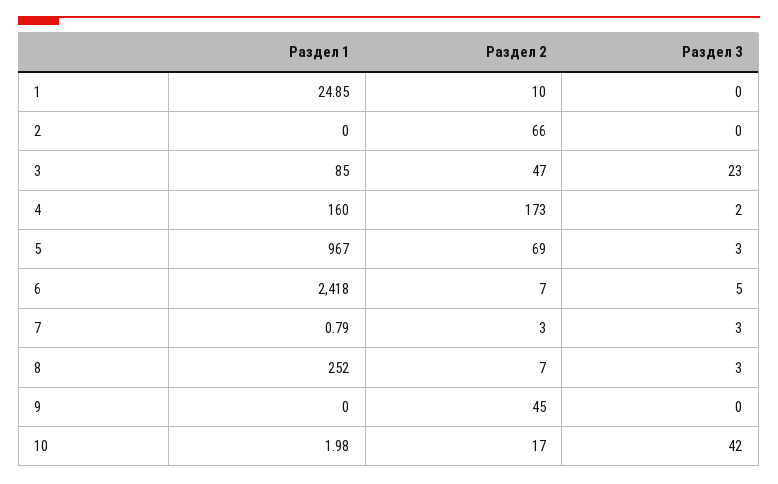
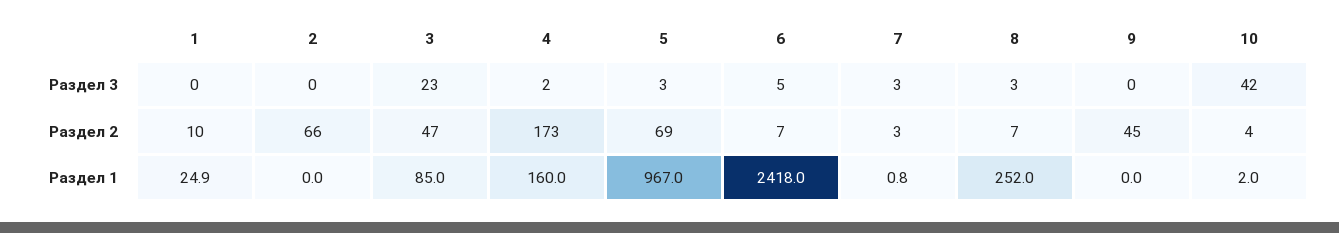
Раздел 2, 10: 17 -> 4

